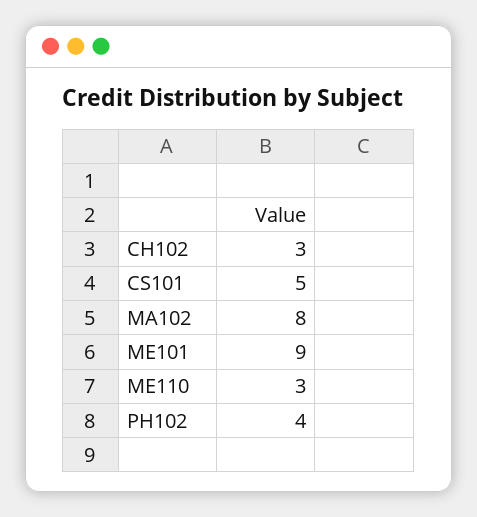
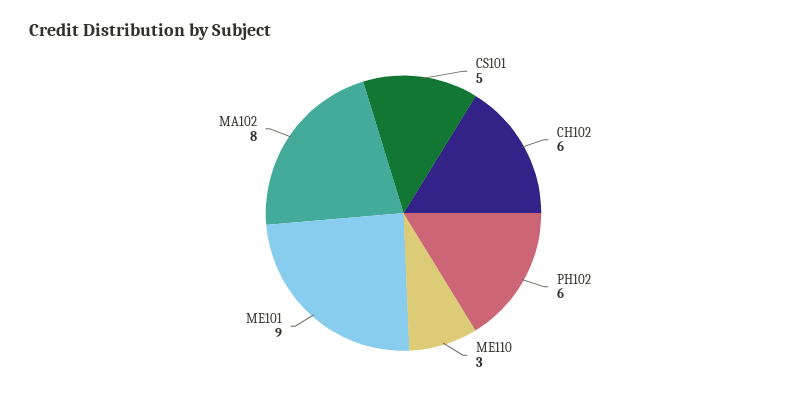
CH102: 3 -> 6
PH102: 4 -> 6

